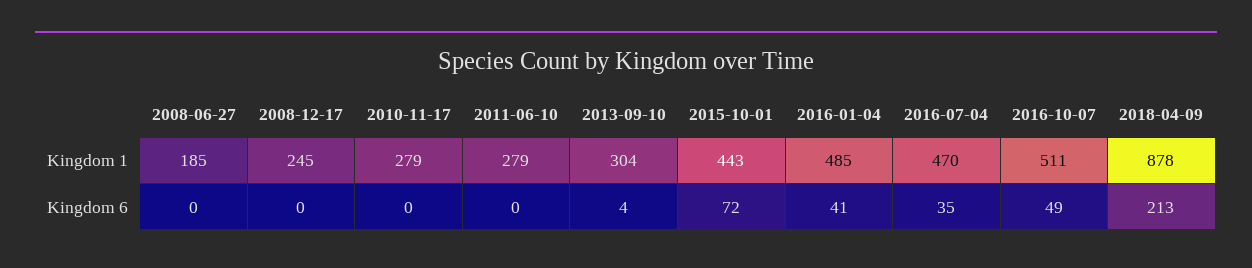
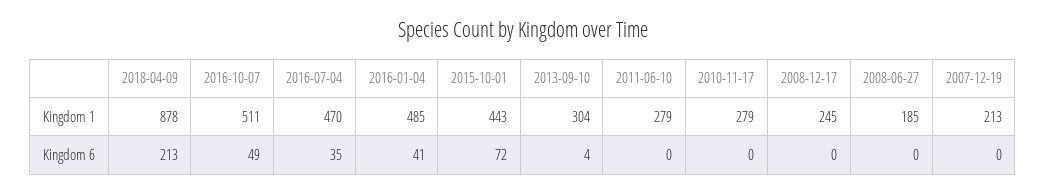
2007-12-19, Kingdom 1: none -> 213
2007-12-19, Kingdom 6: none -> 0

